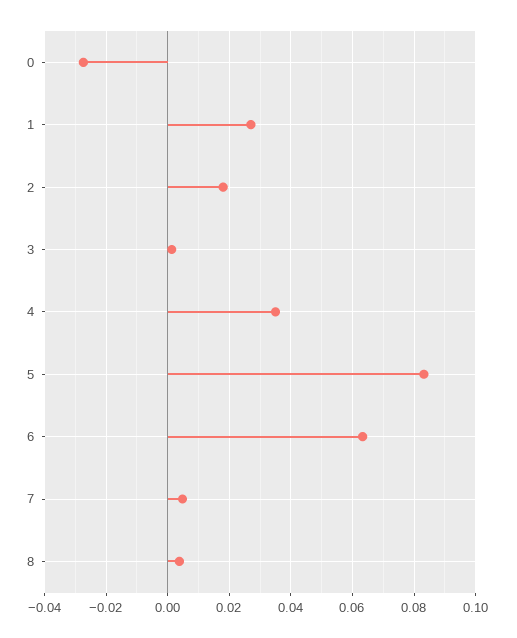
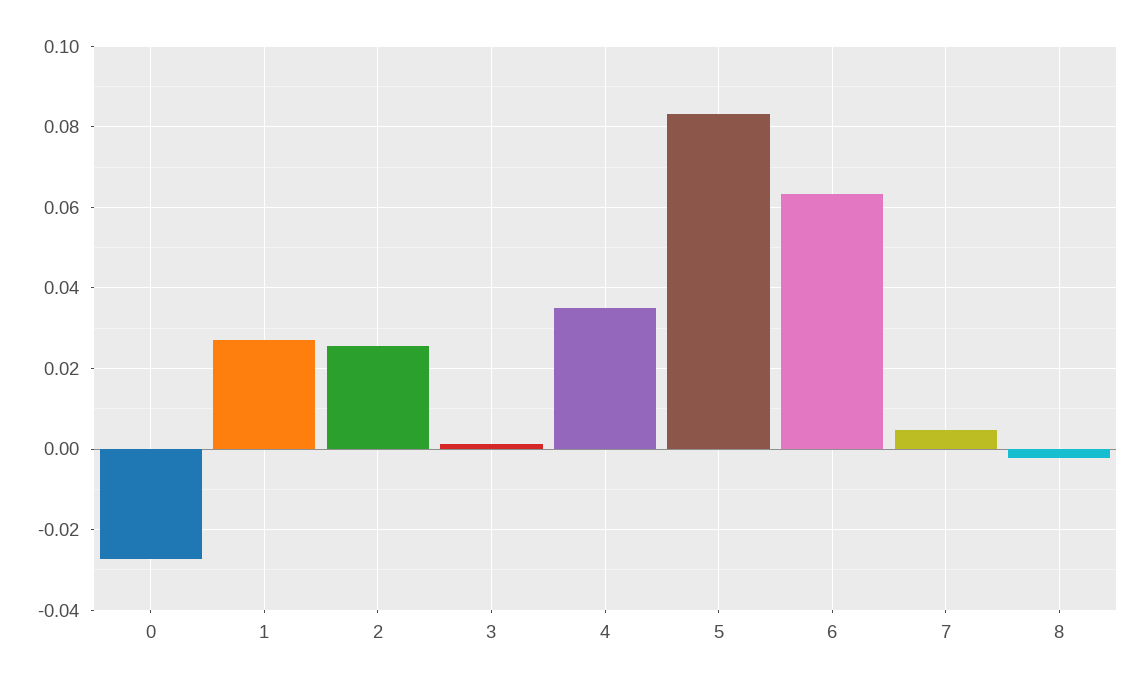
2: 0.018 -> 0.026
8: 0.004 -> -0.002

